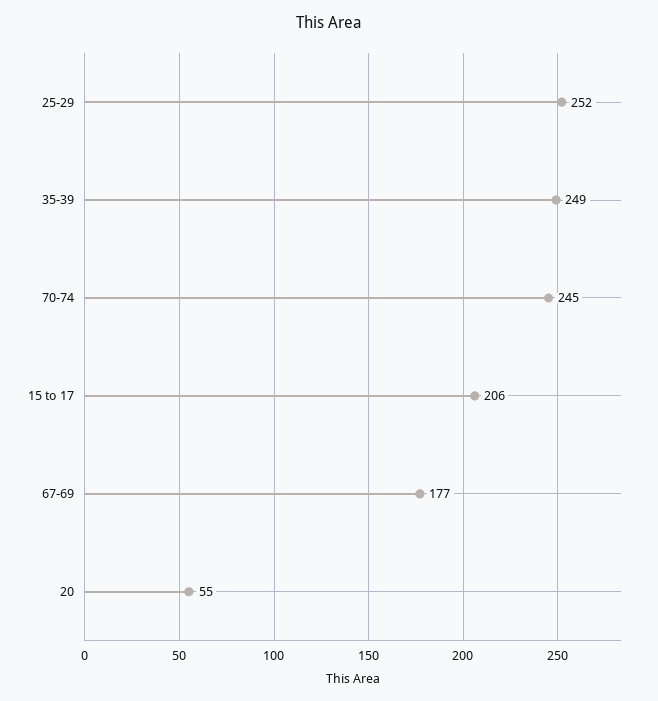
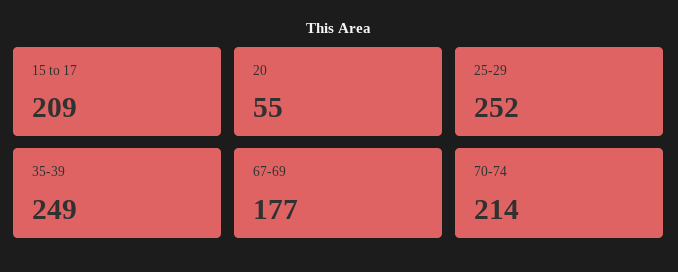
70-74: 245 -> 214
15 to 17: 206 -> 209

